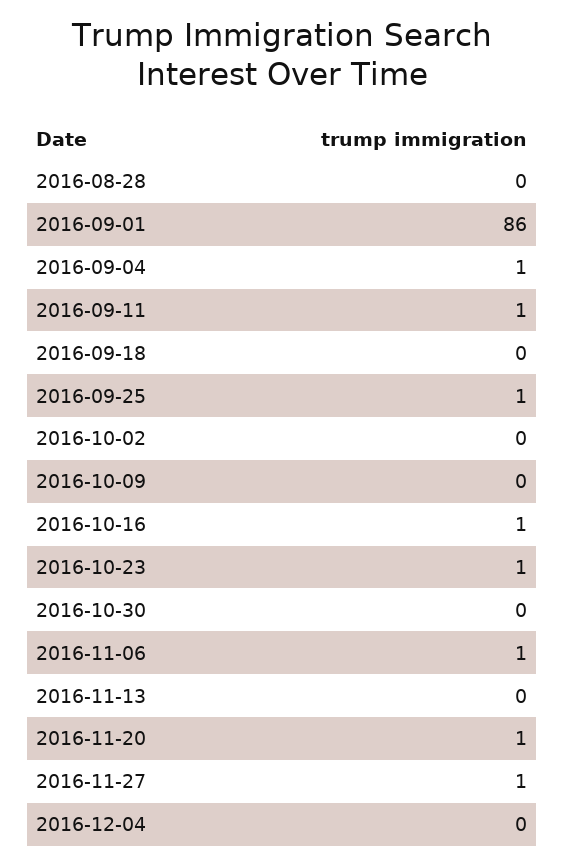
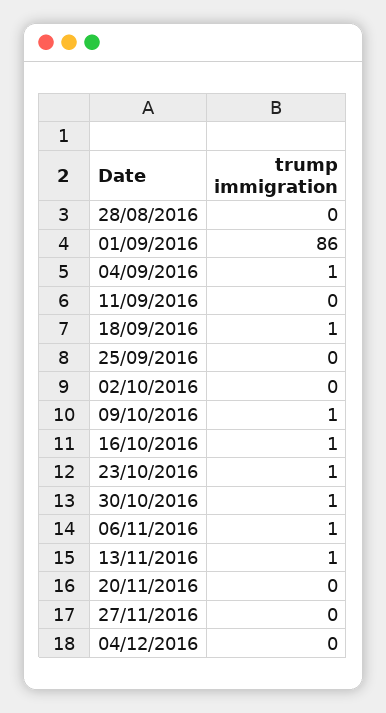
2016-09-11: 1 -> 0
2016-09-18: 0 -> 1
2016-09-25: 1 -> 0
2016-10-09: 0 -> 1
2016-10-30: 0 -> 1
2016-11-13: 0 -> 1
2016-11-20: 1 -> 0
2016-11-27: 1 -> 0

